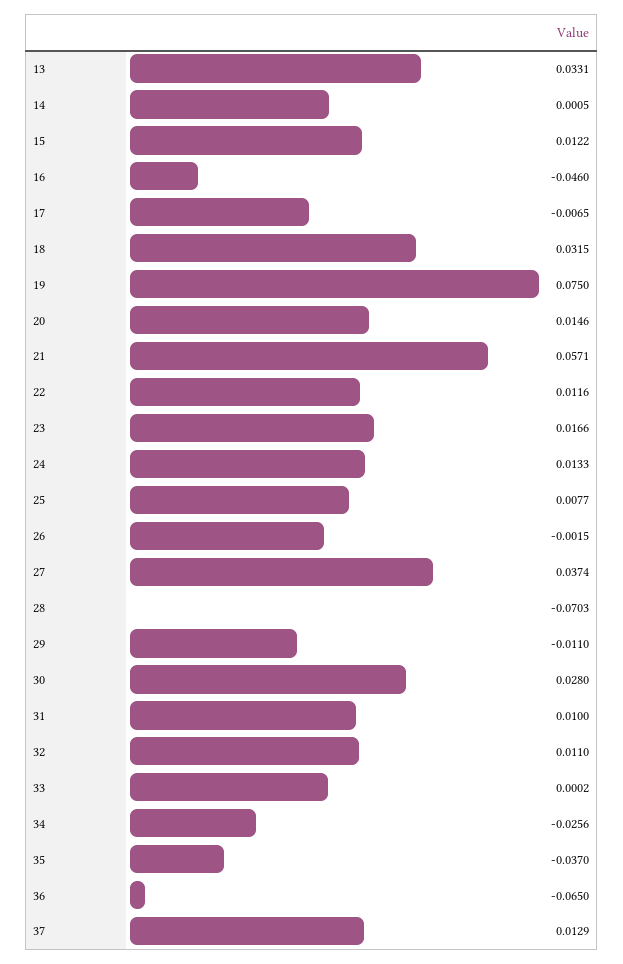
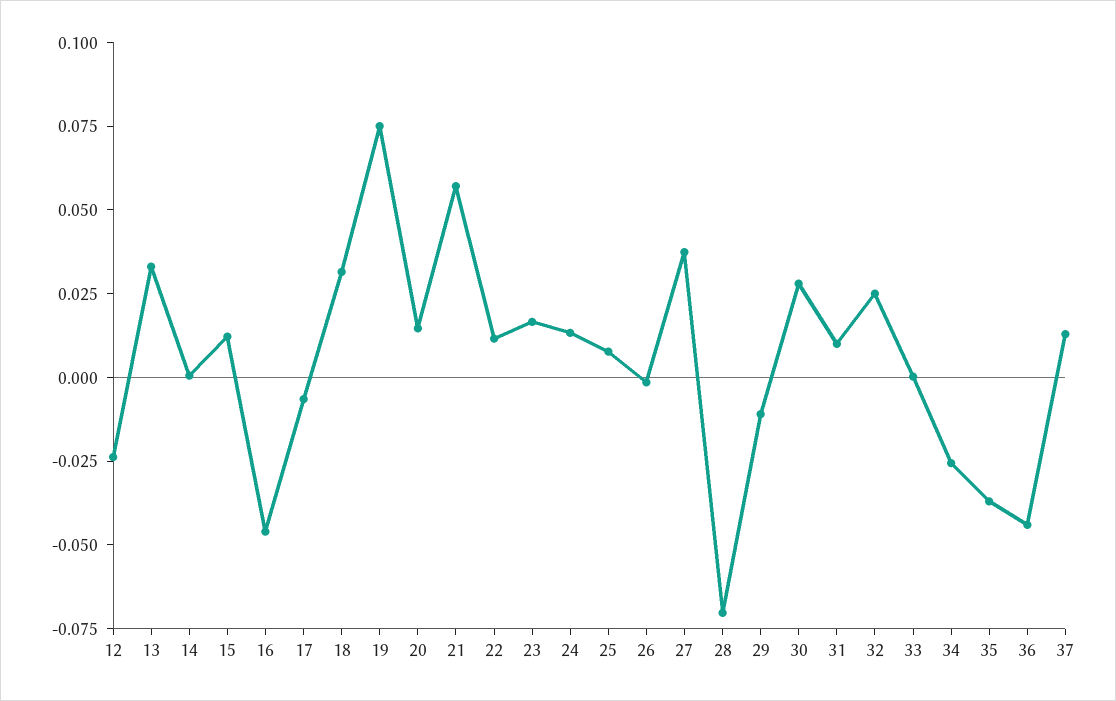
32: 0.011 -> 0.025
36: -0.065 -> -0.045
12: none -> -0.025

